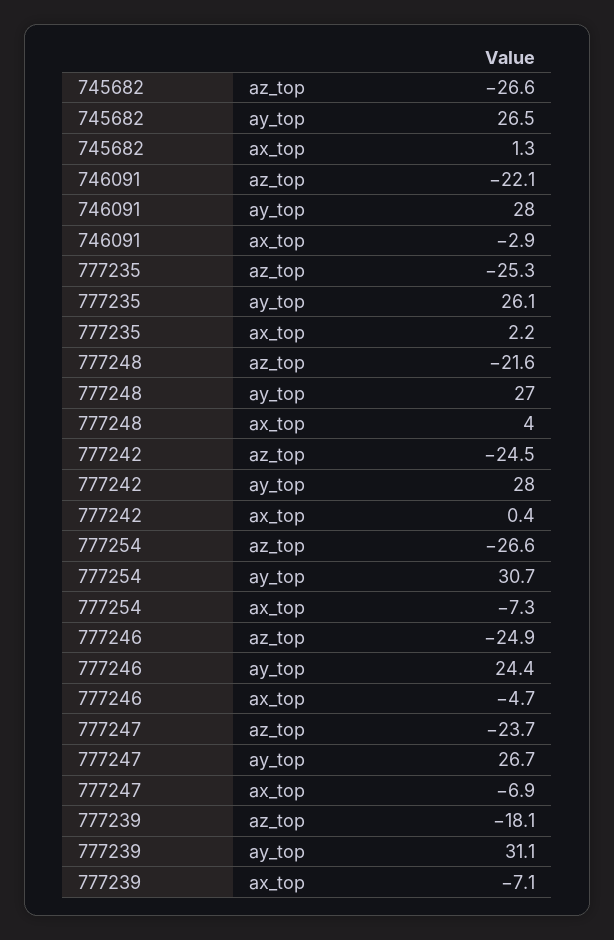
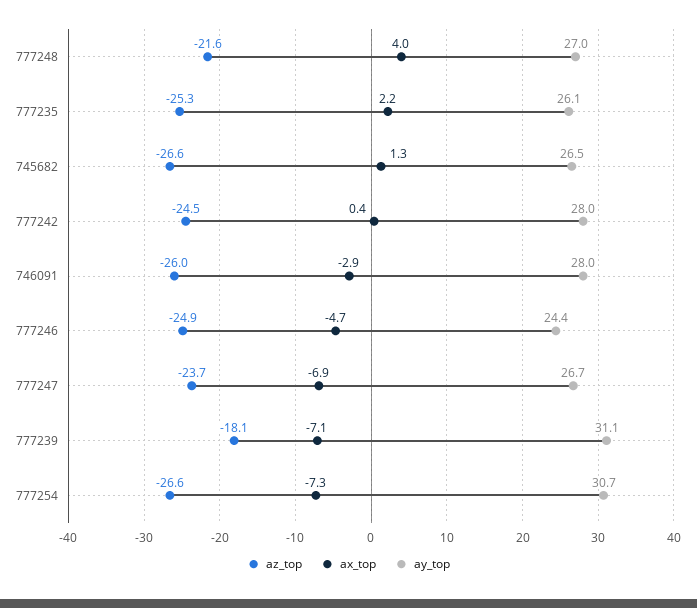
az_top, 746091: -22.1 -> -26

